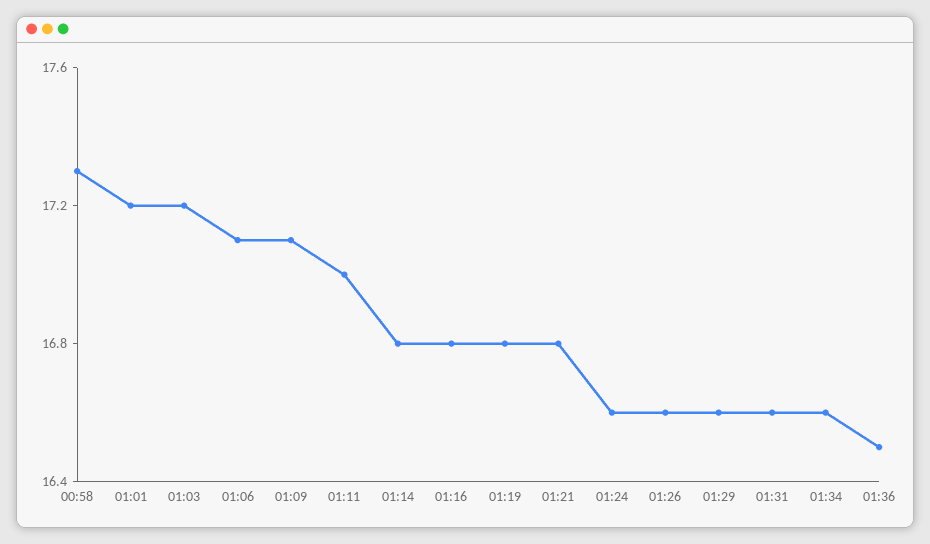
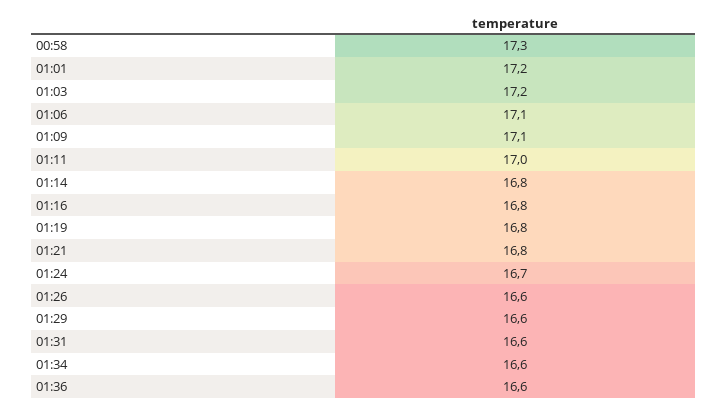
01:24: 16.6 -> 16.7
01:36: 16.5 -> 16.6

